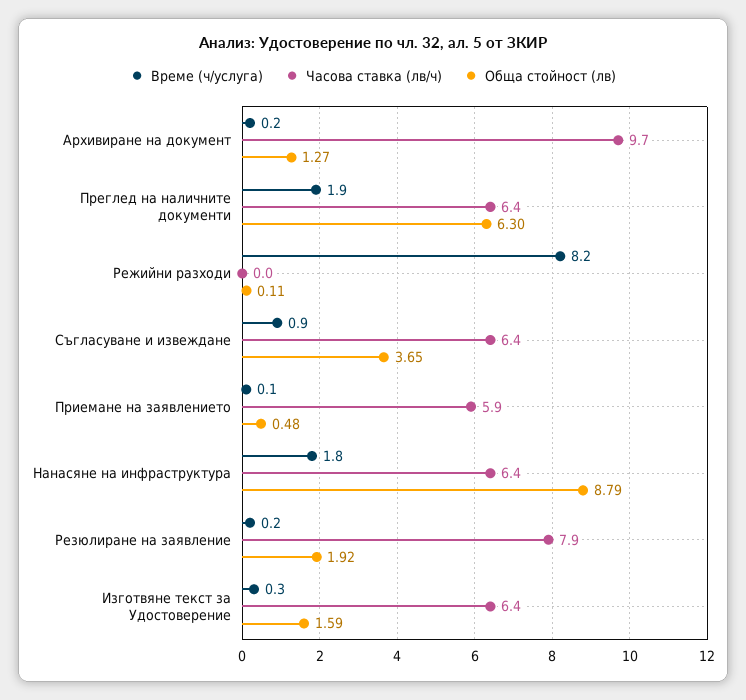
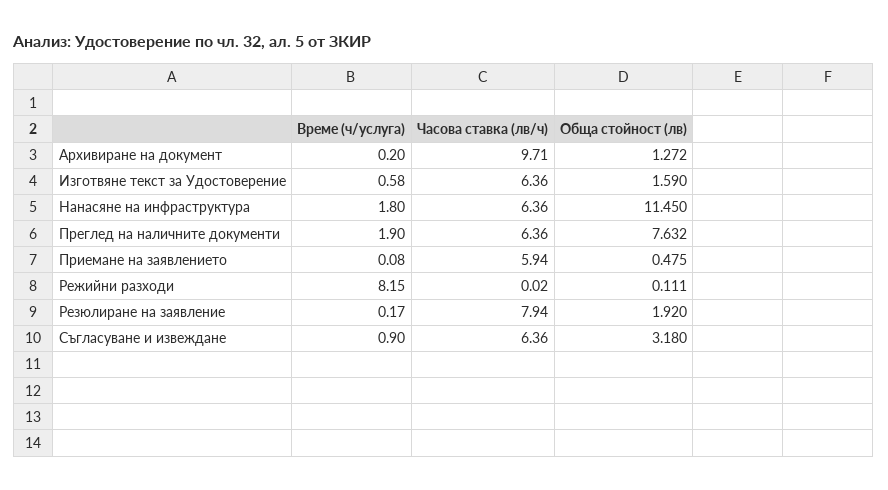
Обща стойност (лв), Преглед на наличните документи: 6.3 -> 7.632
Обща стойност (лв), Съгласуване и извеждане: 3.65 -> 3.18
Обща стойност (лв), Нанасяне на инфраструктура: 8.79 -> 11.45
Време (ч/услуга), Изготвяне текст за Удостоверение: 0.3 -> 0.58

